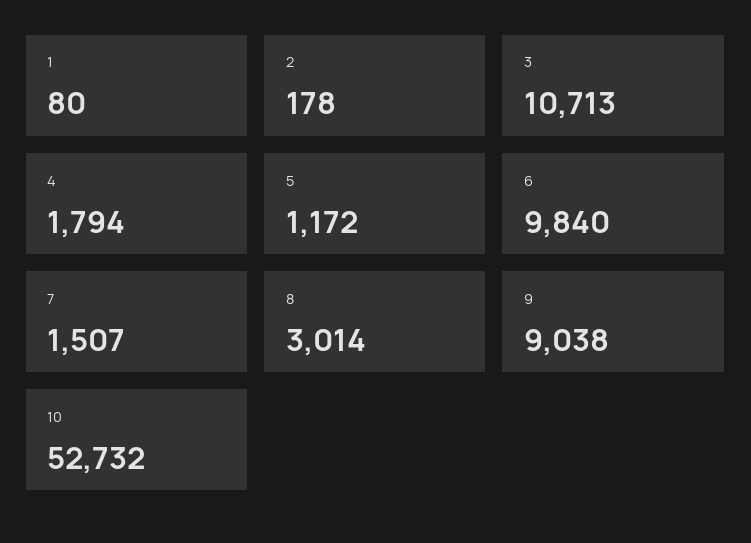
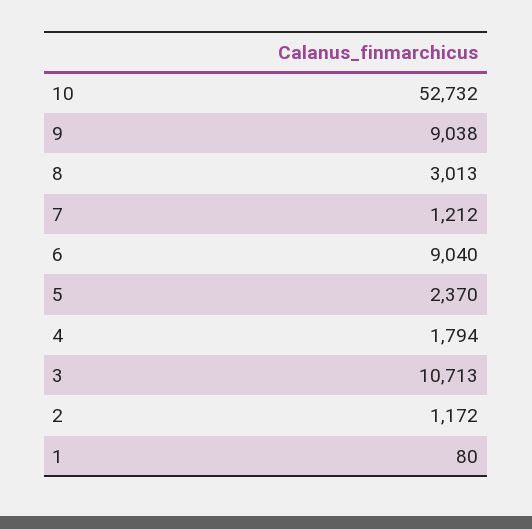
2: 178 -> 1172
5: 1172 -> 2370
6: 9840 -> 9040
7: 1507 -> 1212
8: 3014 -> 3013

